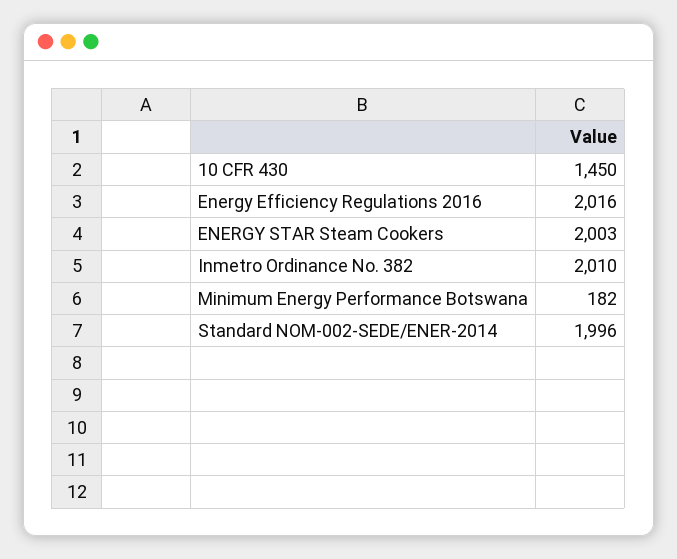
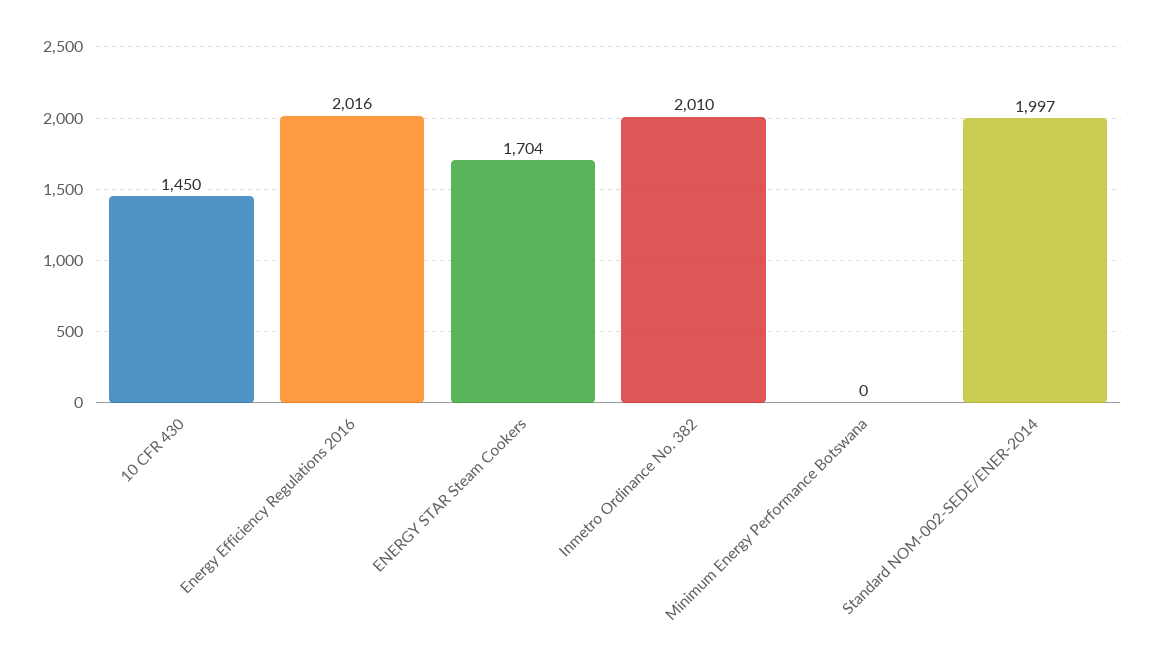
ENERGY STAR Steam Cookers: 2003 -> 1704
Minimum Energy Performance Botswana: 182 -> 0
Standard NOM-002-SEDE/ENER-2014: 1996 -> 1997

